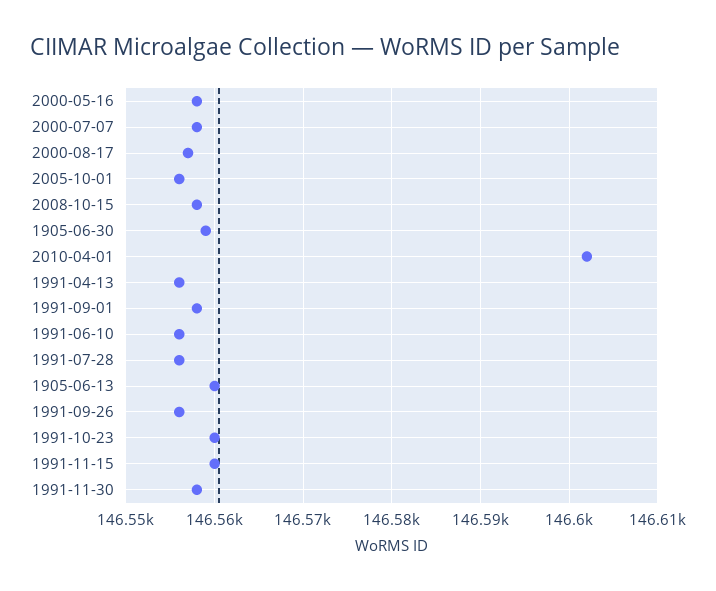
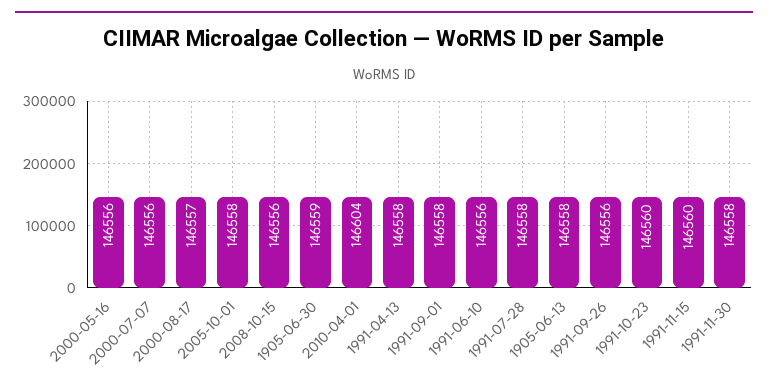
2000-05-16: 146558 -> 146556
2000-07-07: 146558 -> 146556
2005-10-01: 146556 -> 146558
2008-10-15: 146558 -> 146556
2010-04-01: 146602 -> 146604
1991-04-13: 146556 -> 146558
1991-07-28: 146556 -> 146558
1905-06-13: 146560 -> 146558

